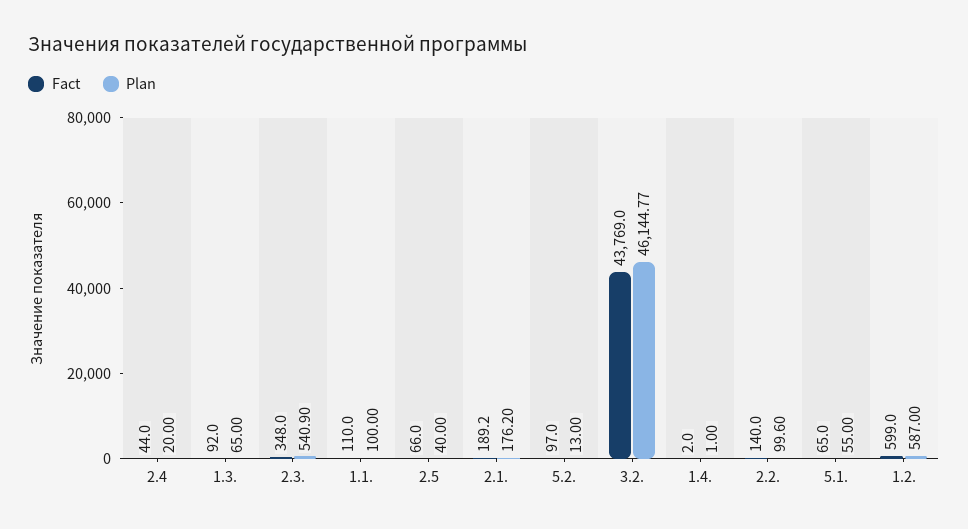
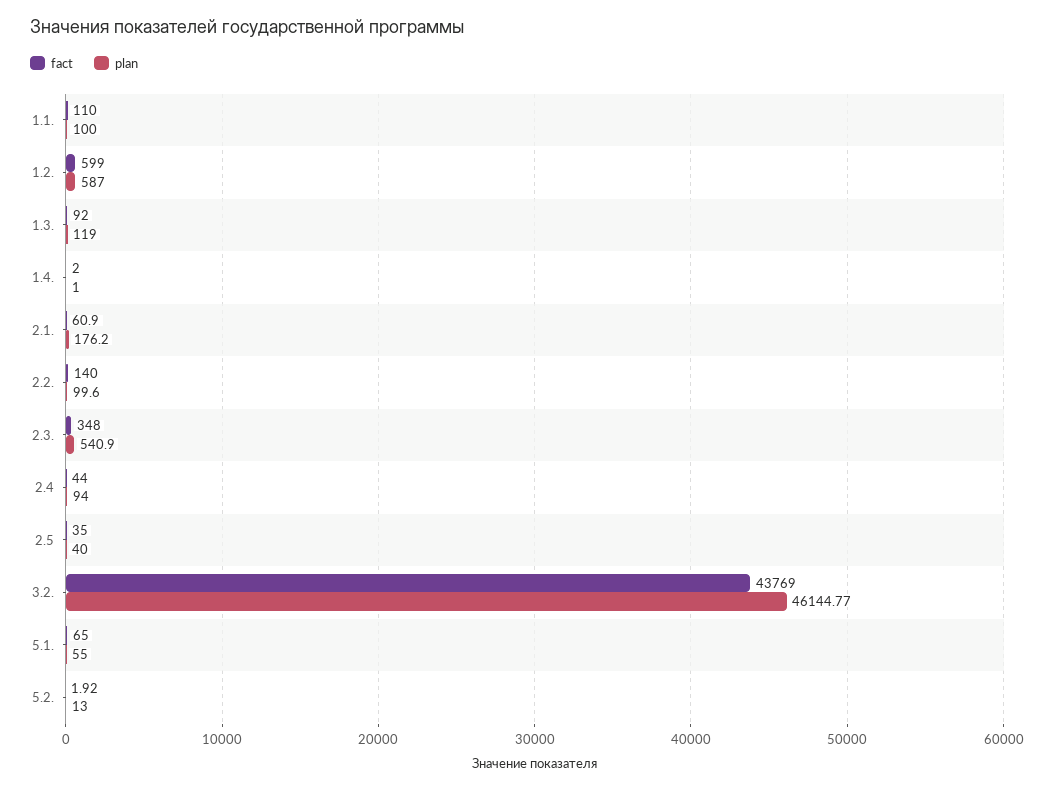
Plan, 2.4: 20 -> 94
Plan, 1.3.: 65 -> 119
Fact, 2.5: 66 -> 35
Fact, 2.1.: 189.2 -> 60.9
Fact, 5.2.: 97 -> 1.92

